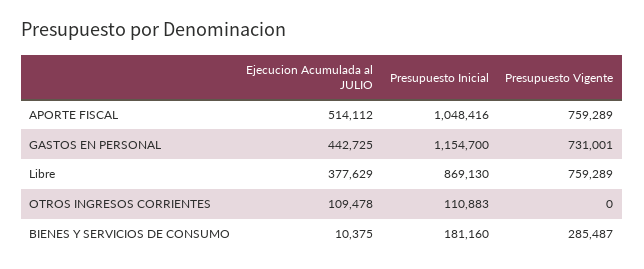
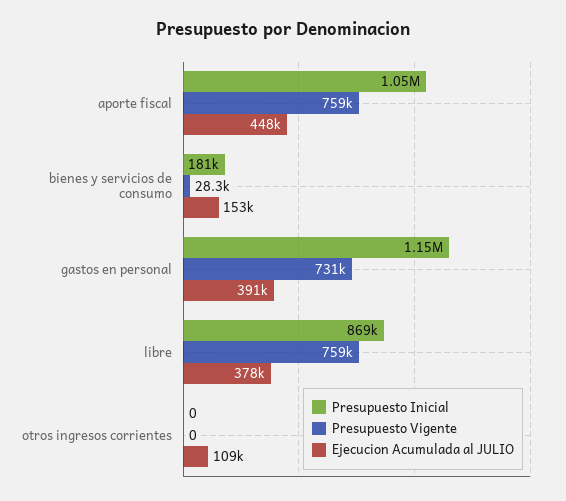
Ejecucion Acumulada al JULIO, APORTE FISCAL: 514112 -> 448000
Ejecucion Acumulada al JULIO, GASTOS EN PERSONAL: 442725 -> 391000
Presupuesto Inicial, OTROS INGRESOS CORRIENTES: 110883 -> 0
Ejecucion Acumulada al JULIO, BIENES Y SERVICIOS DE CONSUMO: 10375 -> 153000
Presupuesto Vigente, BIENES Y SERVICIOS DE CONSUMO: 285487 -> 28300

